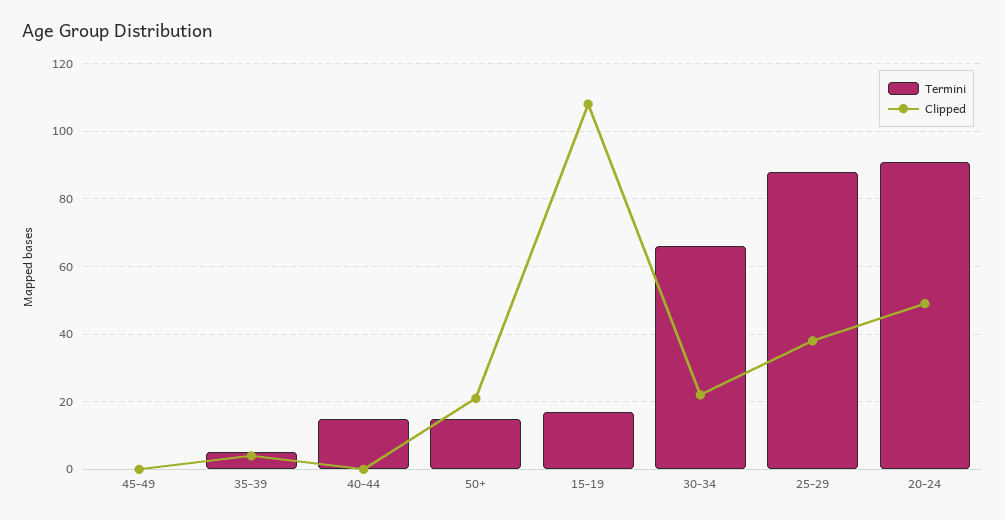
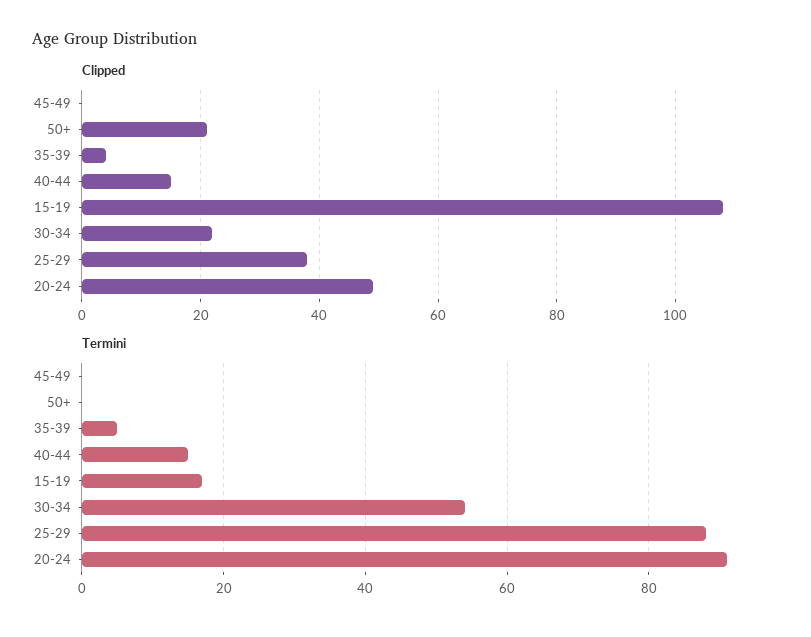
Clipped, 40-44: 0 -> 15
Termini, 50+: 15 -> 0
Termini, 30-34: 65 -> 55

